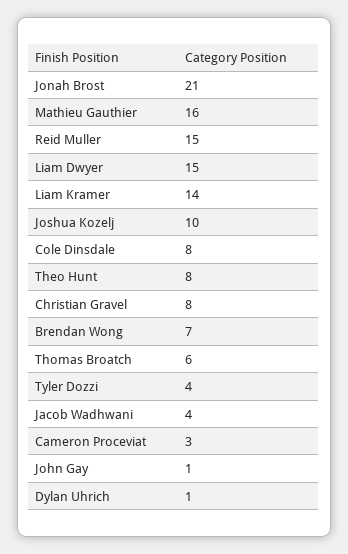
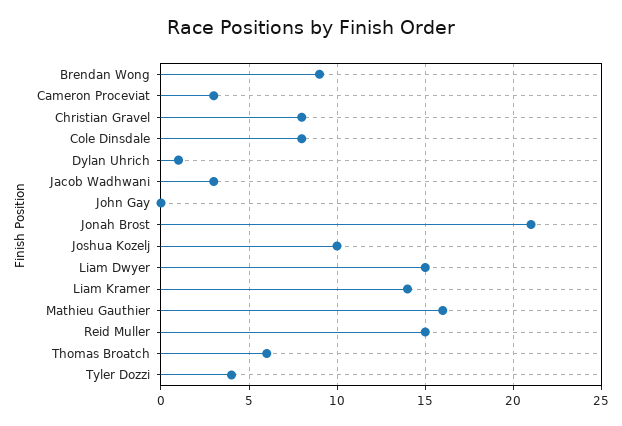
Theo Hunt: 8 -> none
Brendan Wong: 7 -> 9
Jacob Wadhwani: 4 -> 3
John Gay: 1 -> 0

